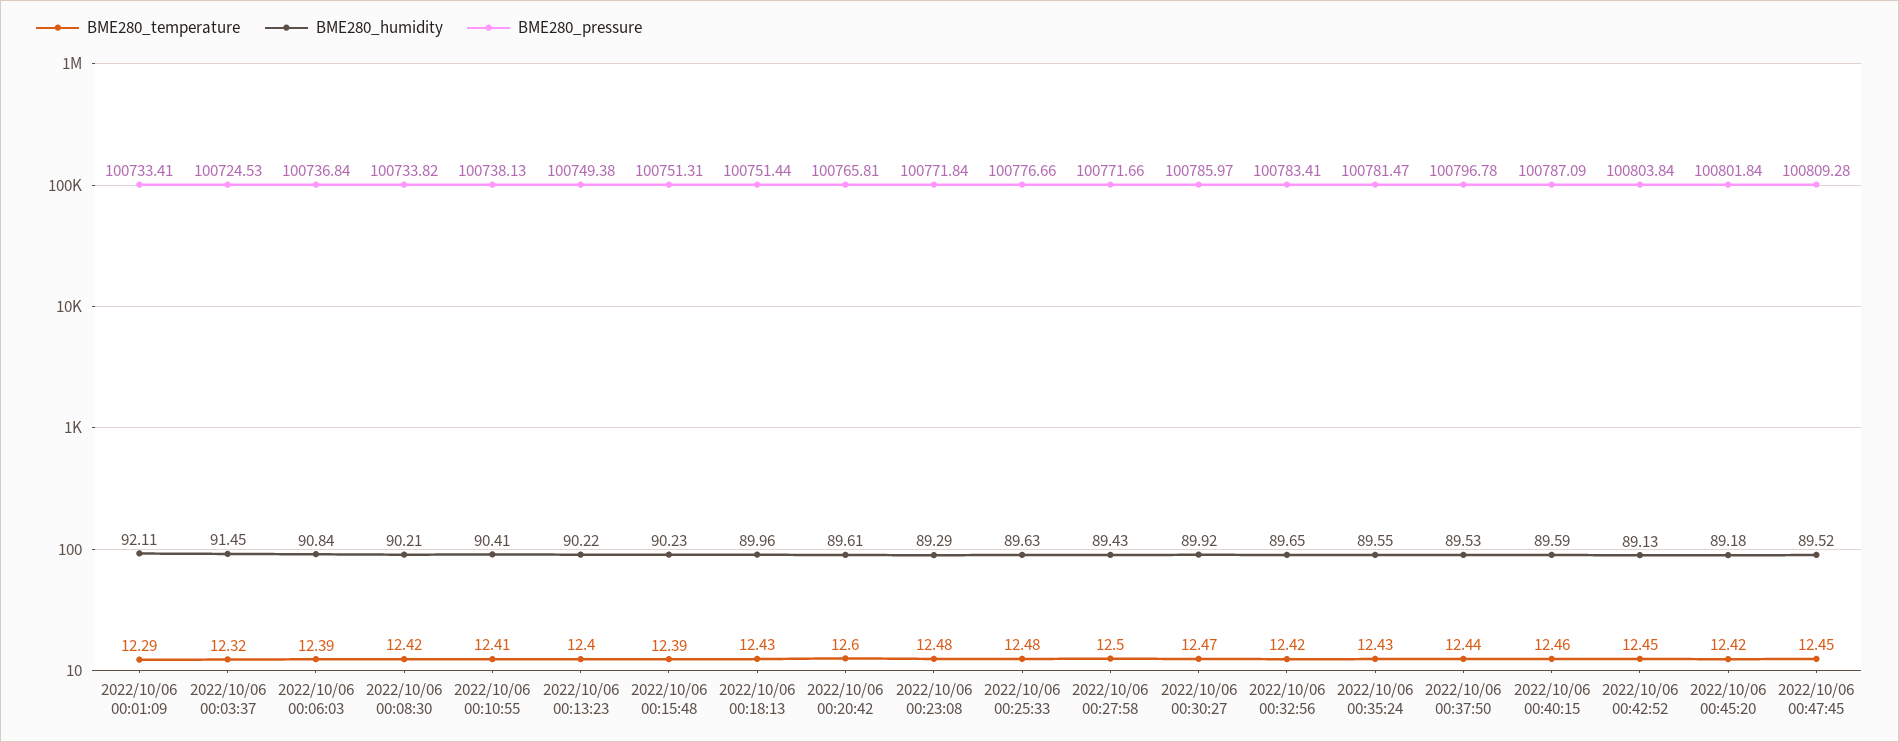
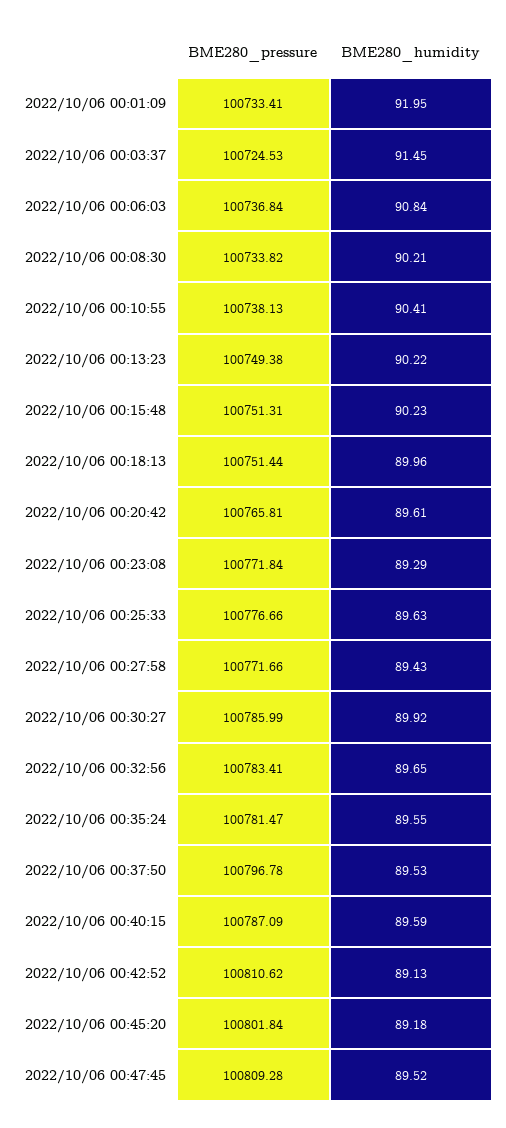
BME280_temperature, 2022/10/06 00:01:09: 12.29 -> none
BME280_humidity, 2022/10/06 00:01:09: 92.11 -> 91.95
BME280_temperature, 2022/10/06 00:03:37: 12.32 -> none
BME280_temperature, 2022/10/06 00:06:03: 12.39 -> none
BME280_temperature, 2022/10/06 00:08:30: 12.42 -> none
BME280_temperature, 2022/10/06 00:10:55: 12.41 -> none
BME280_temperature, 2022/10/06 00:13:23: 12.4 -> none
BME280_temperature, 2022/10/06 00:15:48: 12.39 -> none
BME280_temperature, 2022/10/06 00:18:13: 12.43 -> none
BME280_temperature, 2022/10/06 00:20:42: 12.6 -> none
BME280_temperature, 2022/10/06 00:23:08: 12.48 -> none
BME280_temperature, 2022/10/06 00:25:33: 12.48 -> none
BME280_temperature, 2022/10/06 00:27:58: 12.5 -> none
BME280_temperature, 2022/10/06 00:30:27: 12.47 -> none
BME280_pressure, 2022/10/06 00:30:27: 100785.97 -> 100785.99
BME280_temperature, 2022/10/06 00:32:56: 12.42 -> none
BME280_temperature, 2022/10/06 00:35:24: 12.43 -> none
BME280_temperature, 2022/10/06 00:37:50: 12.44 -> none
BME280_temperature, 2022/10/06 00:40:15: 12.46 -> none
BME280_temperature, 2022/10/06 00:42:52: 12.45 -> none
BME280_pressure, 2022/10/06 00:42:52: 100803.84 -> 100810.62
BME280_temperature, 2022/10/06 00:45:20: 12.42 -> none
BME280_temperature, 2022/10/06 00:47:45: 12.45 -> none

